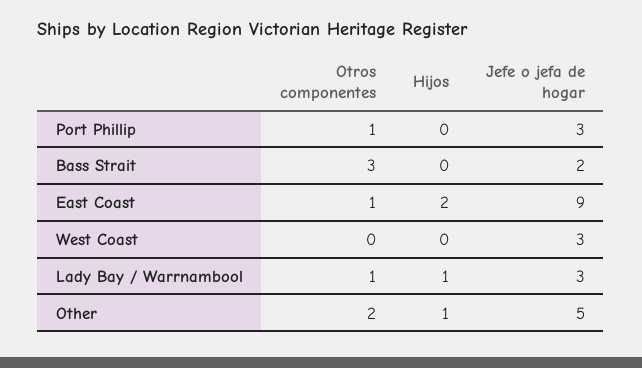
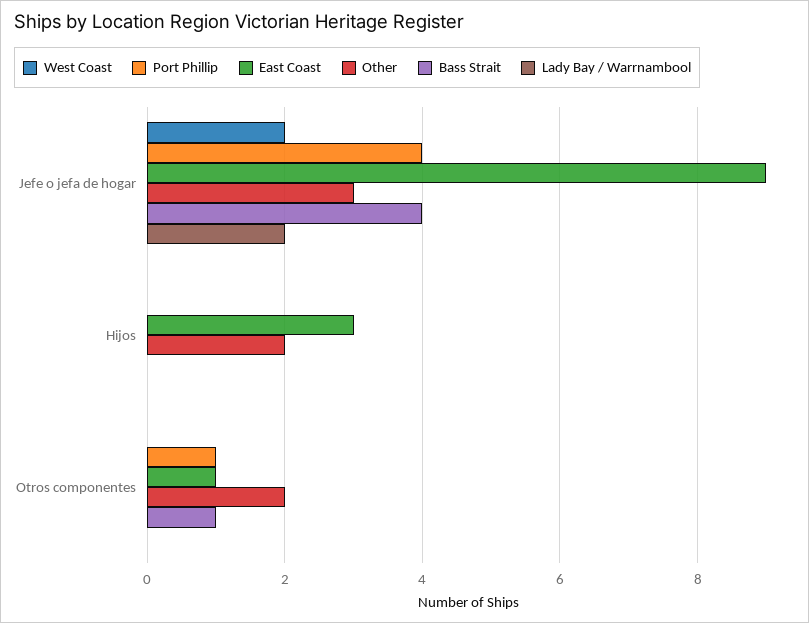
Port Phillip, Jefe o jefa de hogar: 3 -> 4
Bass Strait, Otros componentes: 3 -> 1
Bass Strait, Jefe o jefa de hogar: 2 -> 4
East Coast, Hijos: 2 -> 3
West Coast, Jefe o jefa de hogar: 3 -> 2
Lady Bay / Warrnambool, Otros componentes: 1 -> 0
Lady Bay / Warrnambool, Hijos: 1 -> 0
Lady Bay / Warrnambool, Jefe o jefa de hogar: 3 -> 2
Other, Hijos: 1 -> 2
Other, Jefe o jefa de hogar: 5 -> 3

